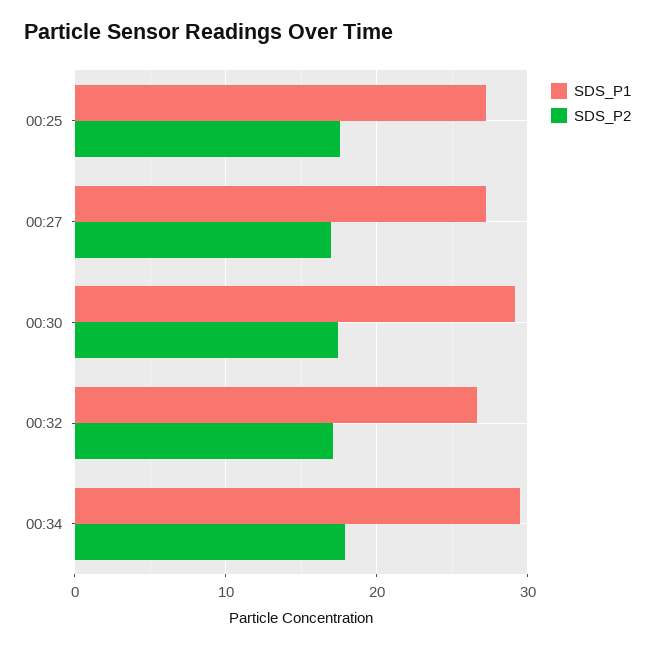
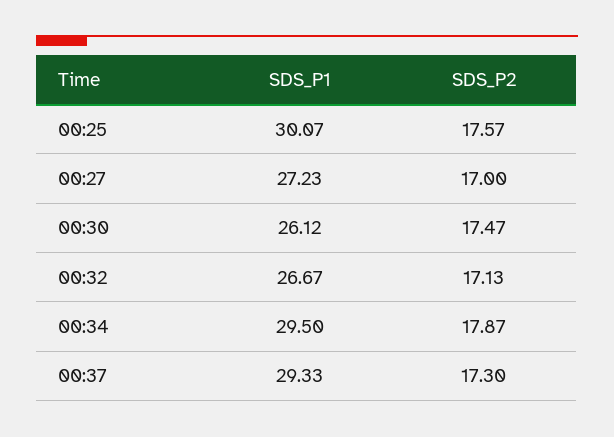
SDS_P1, 00:25: 27 -> 30.07
SDS_P1, 00:30: 29 -> 26.12
SDS_P1, 00:37: none -> 29.33
SDS_P2, 00:37: none -> 17.3

